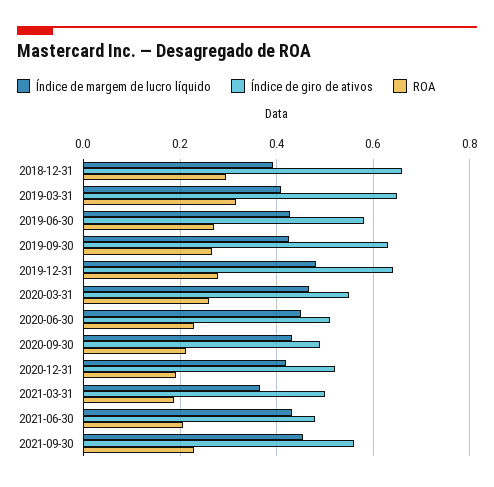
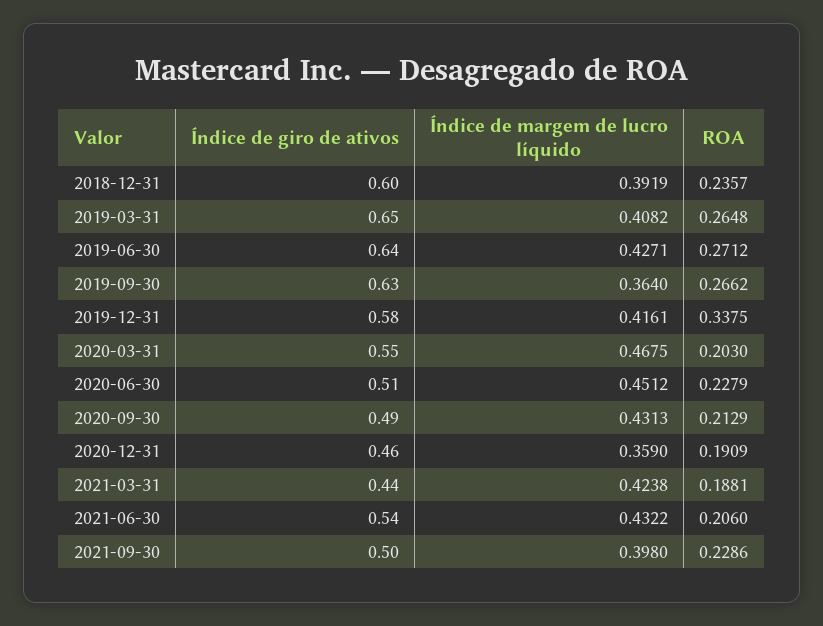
Índice de giro de ativos, 2018-12-31: 0.66 -> 0.6
ROA, 2018-12-31: 0.3 -> 0.2357
ROA, 2019-03-31: 0.32 -> 0.2648
Índice de giro de ativos, 2019-06-30: 0.58 -> 0.64
Índice de margem de lucro líquido, 2019-09-30: 0.42 -> 0.364
Índice de margem de lucro líquido, 2019-12-31: 0.48 -> 0.4161
Índice de giro de ativos, 2019-12-31: 0.64 -> 0.58
ROA, 2019-12-31: 0.28 -> 0.3375
ROA, 2020-03-31: 0.26 -> 0.203
Índice de margem de lucro líquido, 2020-12-31: 0.42 -> 0.359
Índice de giro de ativos, 2020-12-31: 0.52 -> 0.46
Índice de margem de lucro líquido, 2021-03-31: 0.36 -> 0.4238
Índice de giro de ativos, 2021-03-31: 0.5 -> 0.44
Índice de giro de ativos, 2021-06-30: 0.48 -> 0.54
Índice de margem de lucro líquido, 2021-09-30: 0.46 -> 0.398
Índice de giro de ativos, 2021-09-30: 0.56 -> 0.5

